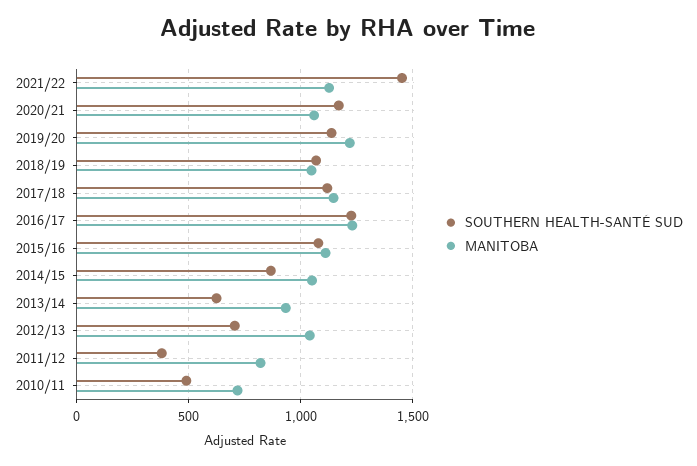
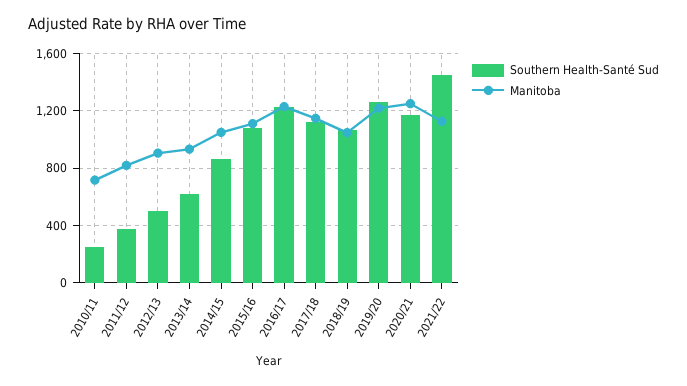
MANITOBA, 2020/21: 1050 -> 1250
SOUTHERN HEALTH-SANTÉ SUD, 2019/20: 1150 -> 1250
SOUTHERN HEALTH-SANTÉ SUD, 2012/13: 700 -> 500
MANITOBA, 2012/13: 1050 -> 900
SOUTHERN HEALTH-SANTÉ SUD, 2010/11: 500 -> 250

